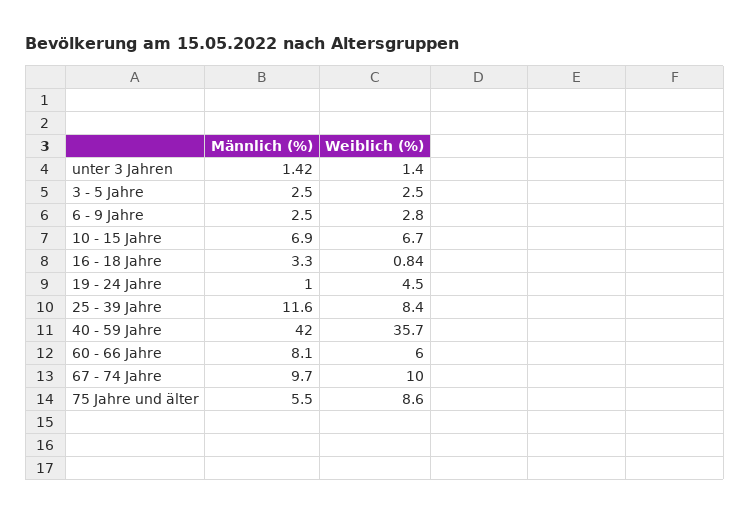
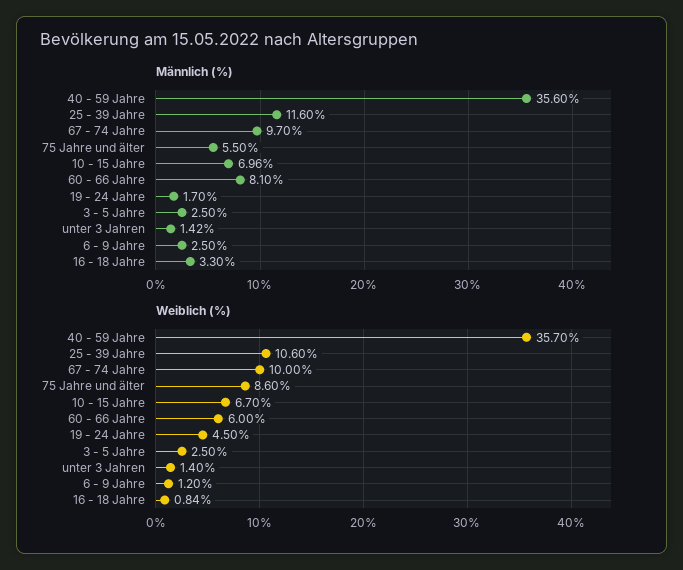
Weiblich (%), 6 - 9 Jahre: 2.8 -> 1.2
Männlich (%), 10 - 15 Jahre: 6.9 -> 6.96
Männlich (%), 19 - 24 Jahre: 1 -> 1.7
Weiblich (%), 25 - 39 Jahre: 8.4 -> 10.6
Männlich (%), 40 - 59 Jahre: 42 -> 35.6

